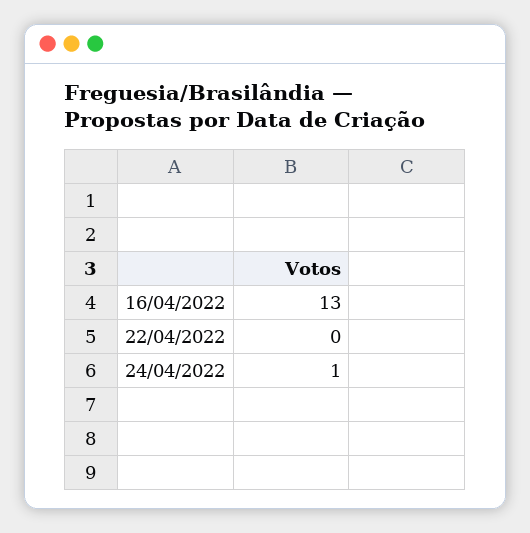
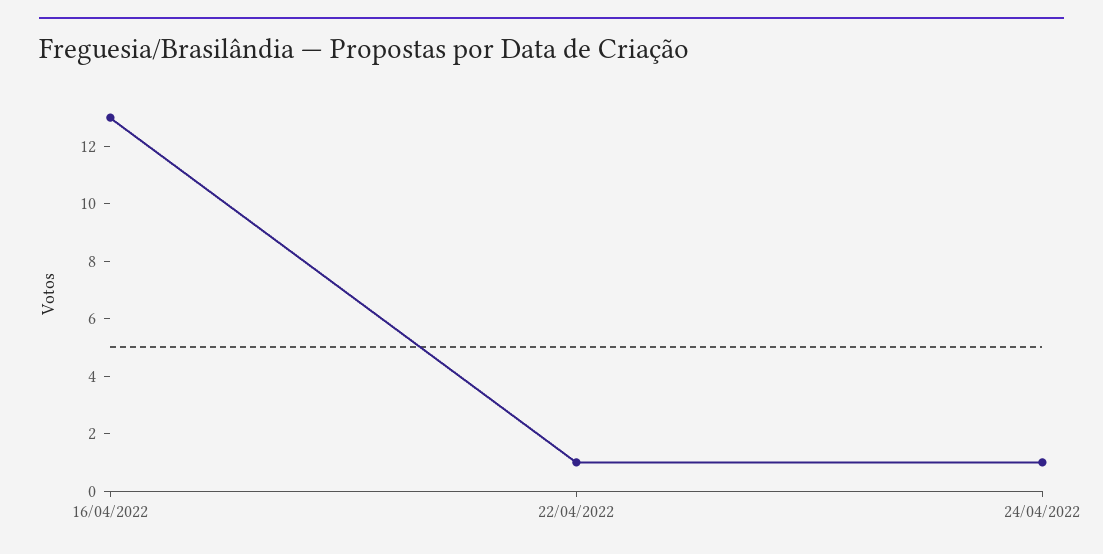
22/04/2022: 0 -> 1

